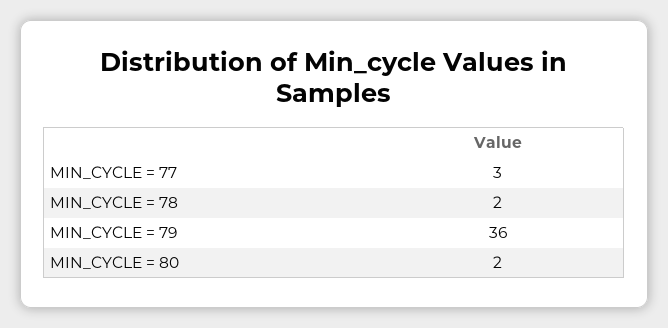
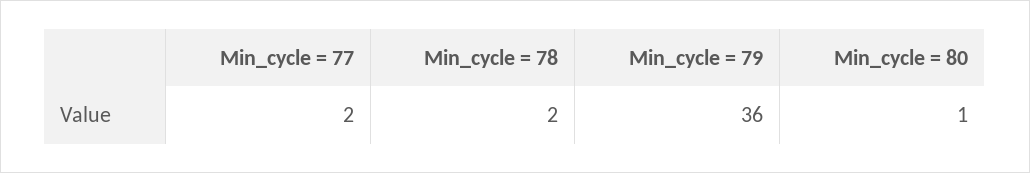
MIN_CYCLE = 77: 3 -> 2
MIN_CYCLE = 80: 2 -> 1

